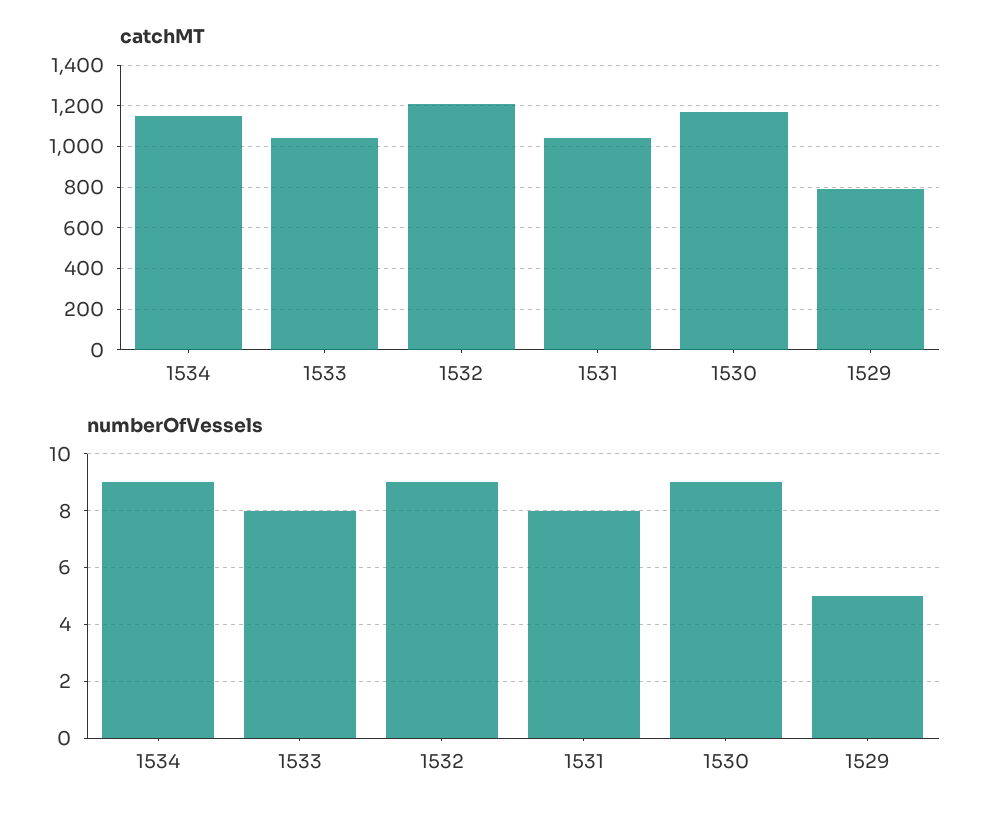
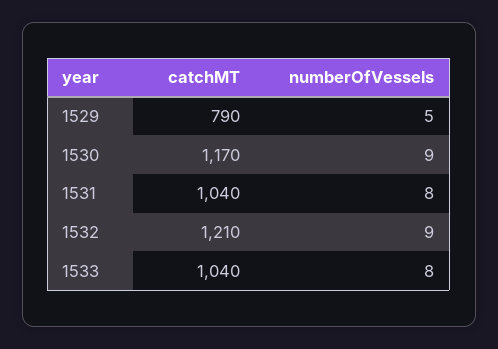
catchMT, 1534: 1150 -> none
numberOfVessels, 1534: 9 -> none

